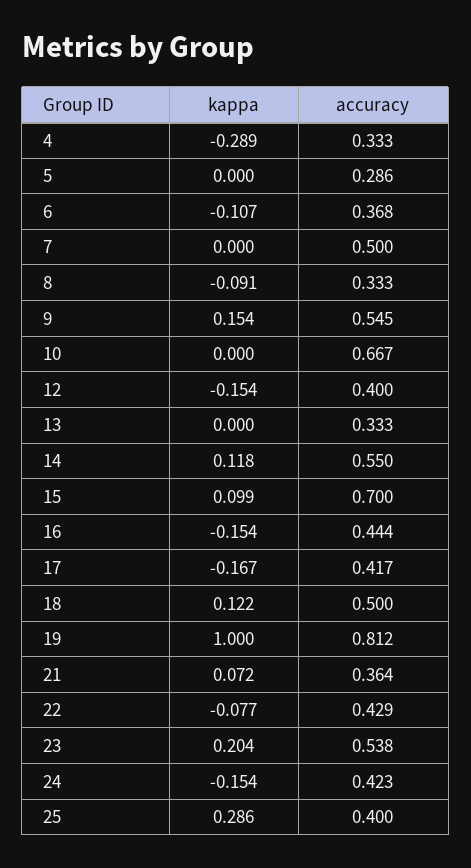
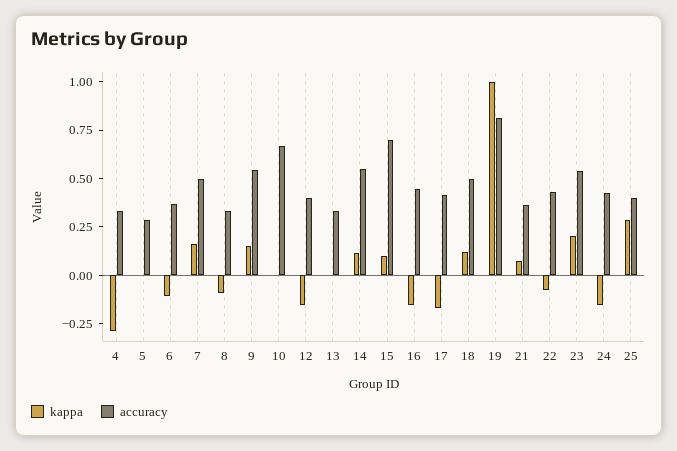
kappa, 7: 0 -> 0.15

